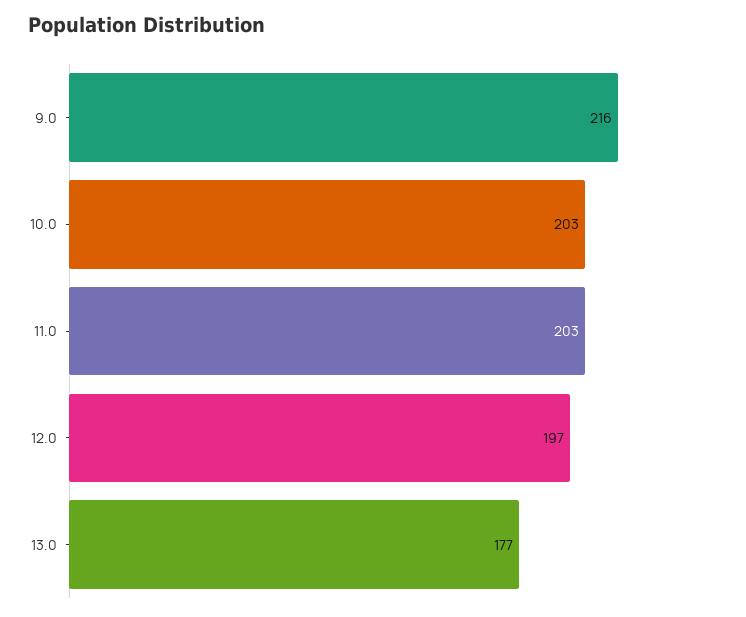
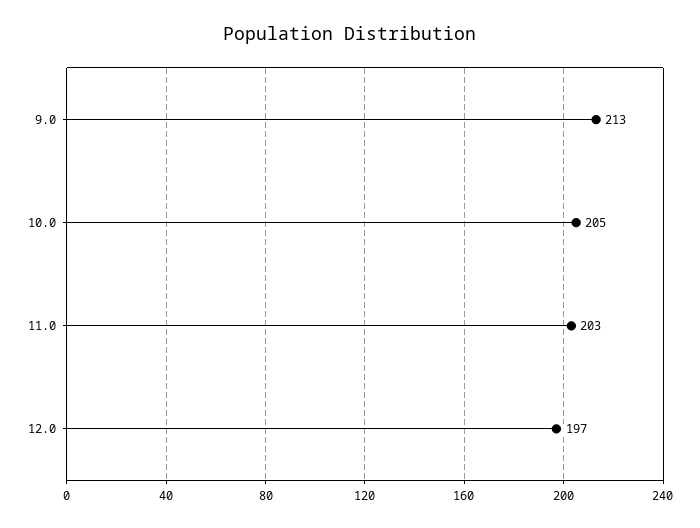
9.0: 216 -> 213
10.0: 203 -> 205
13.0: 177 -> none

